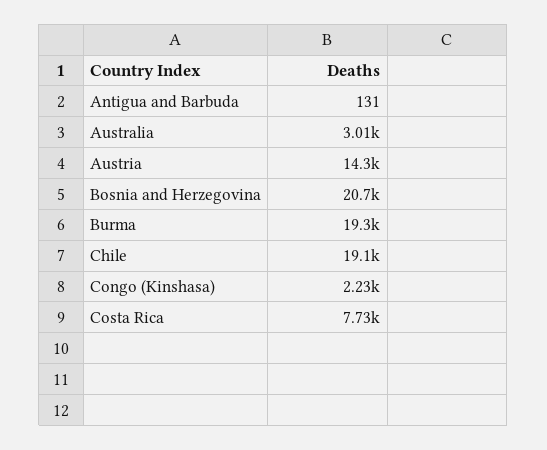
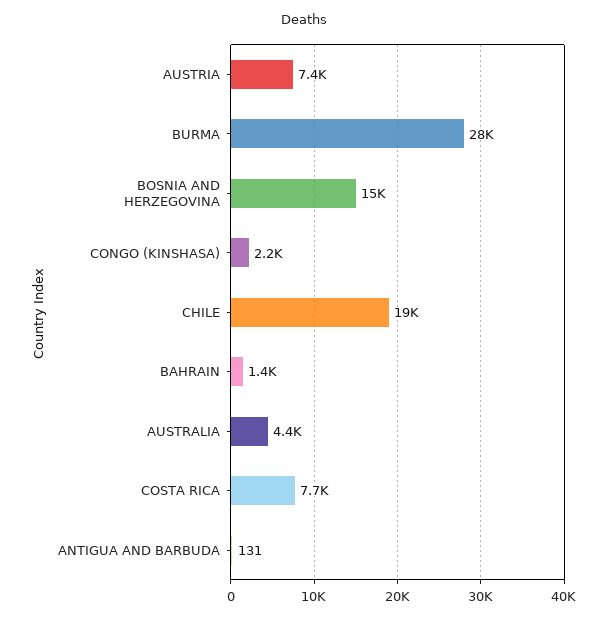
Australia: 3010 -> 4400
Austria: 14300 -> 7400
Bosnia and Herzegovina: 20700 -> 15000
Burma: 19300 -> 28000
BAHRAIN: none -> 1400

